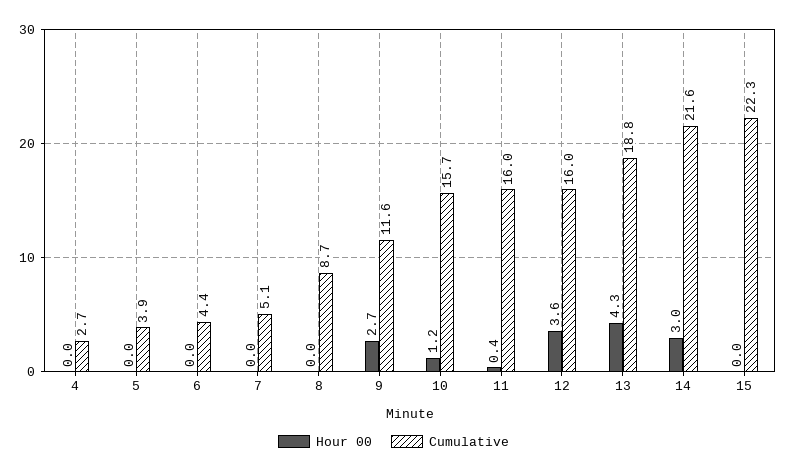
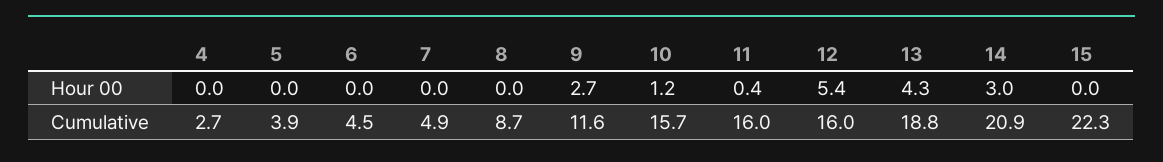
Cumulative, 6: 4.4 -> 4.5
Cumulative, 7: 5.1 -> 4.9
Hour 00, 12: 3.6 -> 5.4
Cumulative, 14: 21.6 -> 20.9

